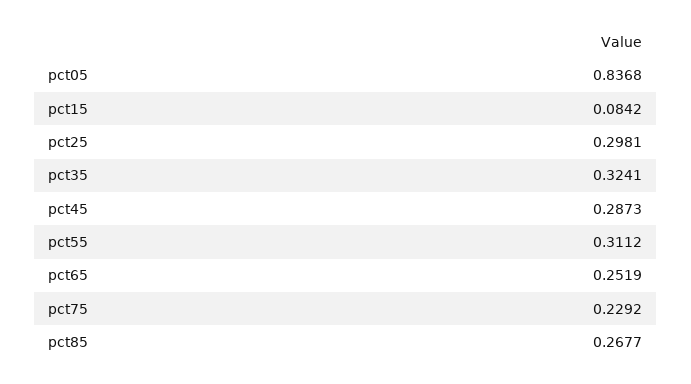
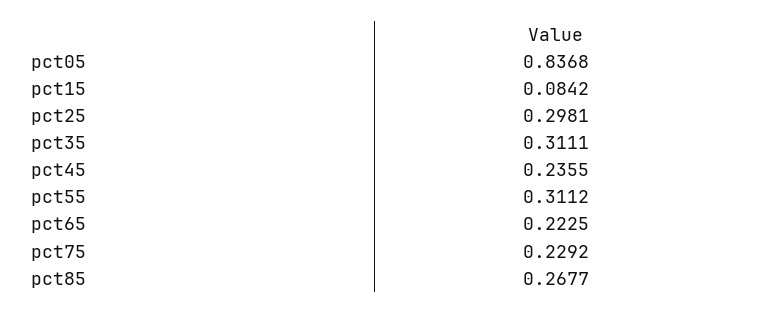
pct35: 0.3241 -> 0.3111
pct45: 0.2873 -> 0.2355
pct65: 0.2519 -> 0.2225

